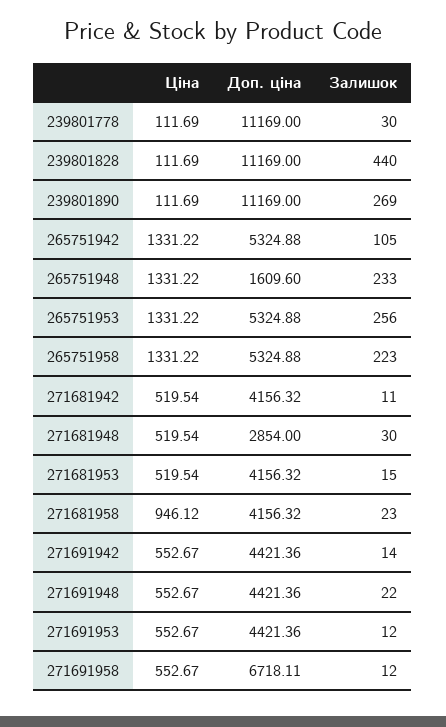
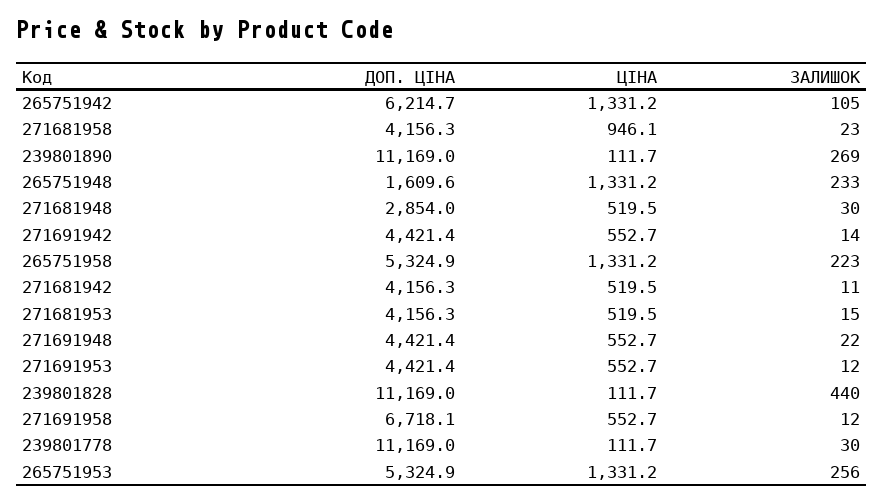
Доп. ціна, 265751942: 5324.88 -> 6214.7

